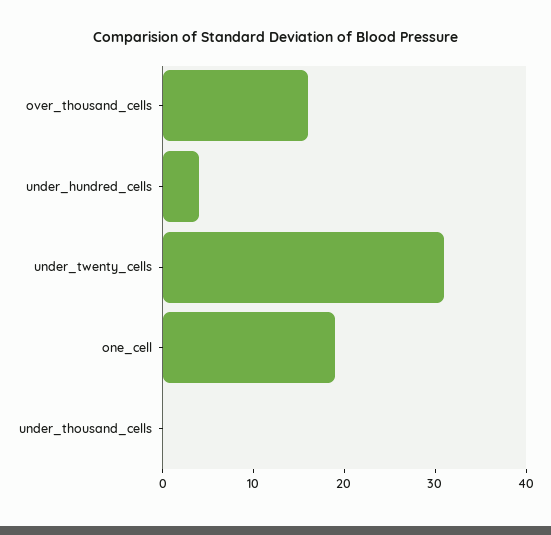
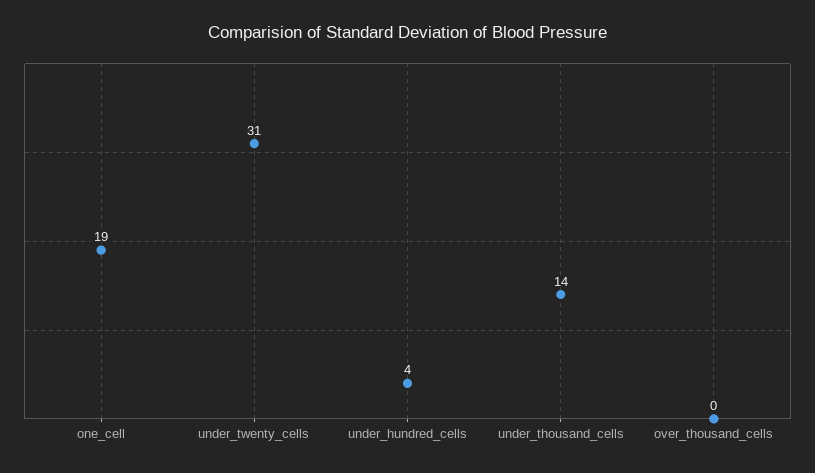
over_thousand_cells: 16 -> 0
under_thousand_cells: 0 -> 14

